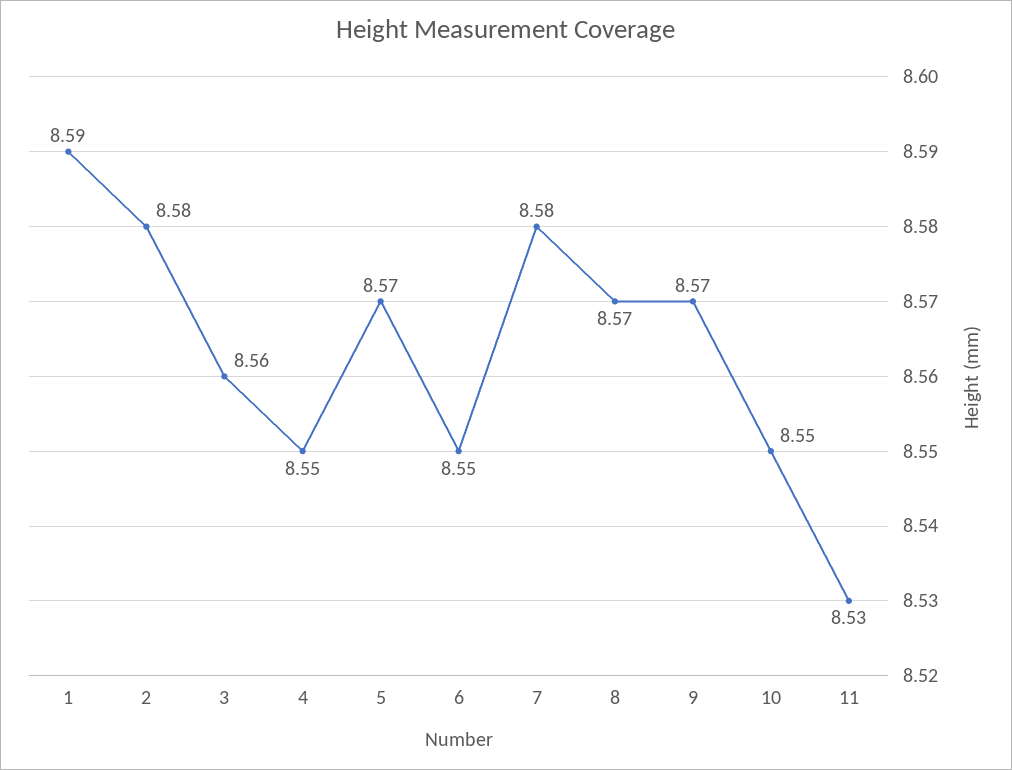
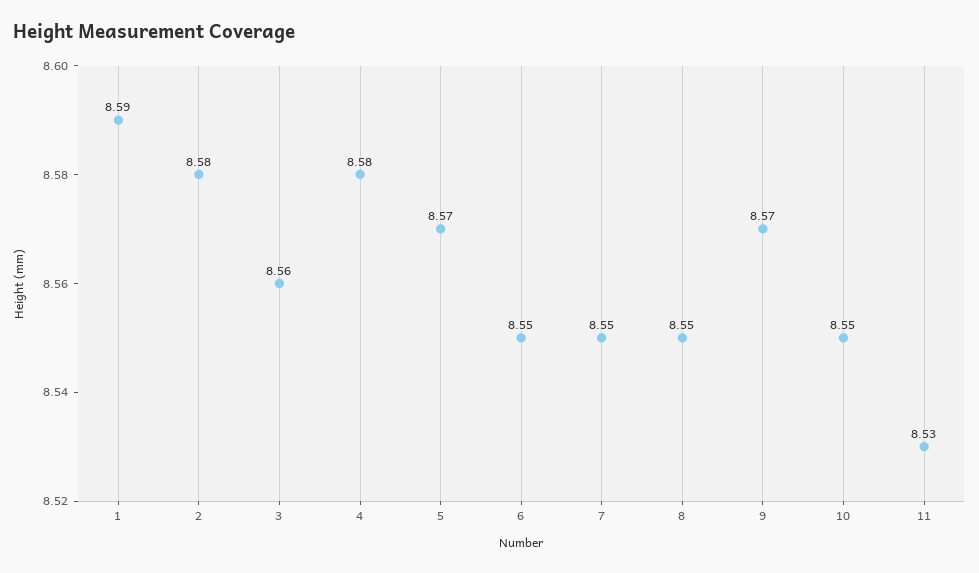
4: 8.55 -> 8.58
7: 8.58 -> 8.55
8: 8.57 -> 8.55

